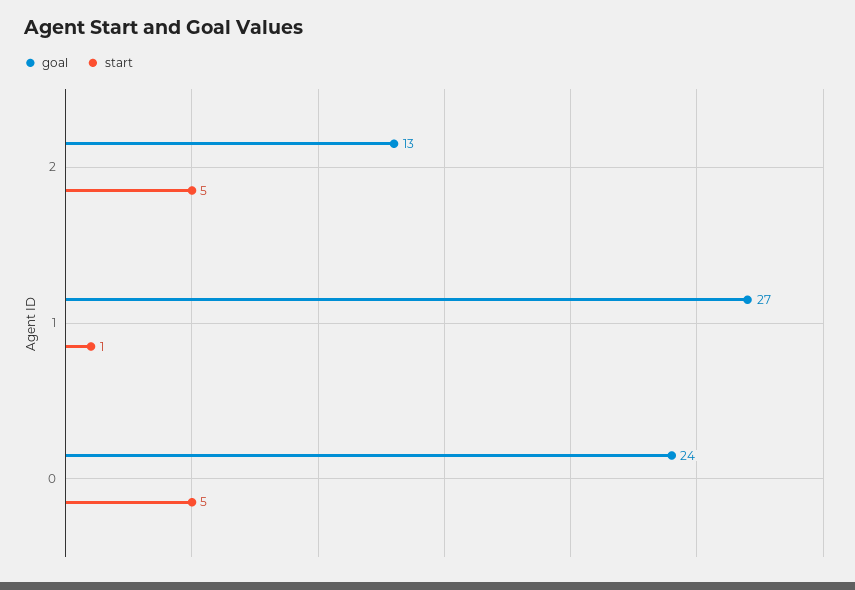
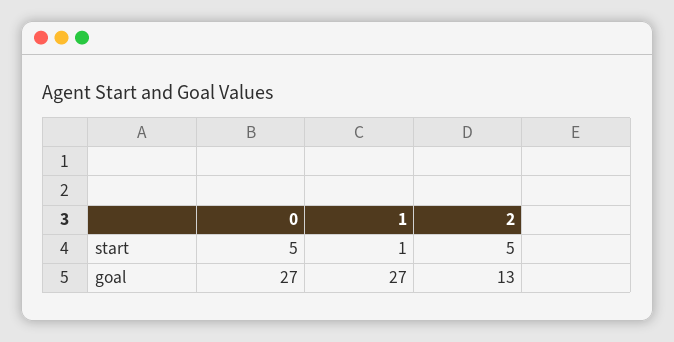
goal, 0: 24 -> 27

